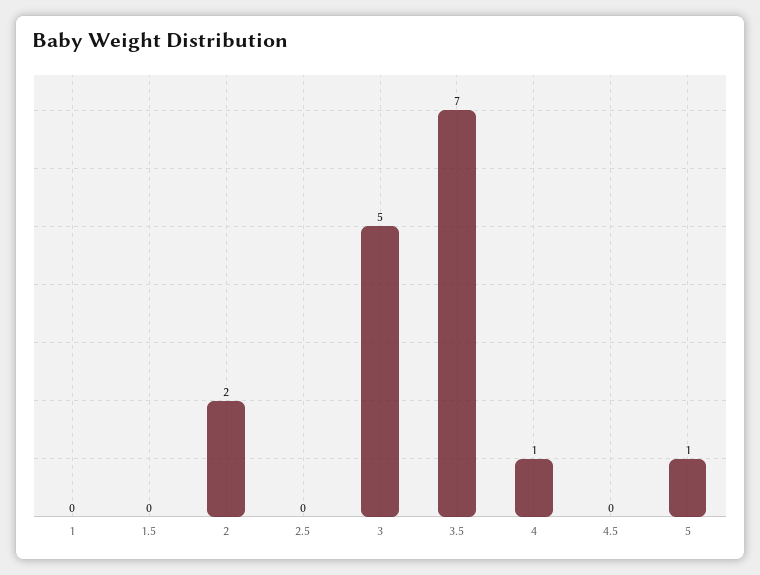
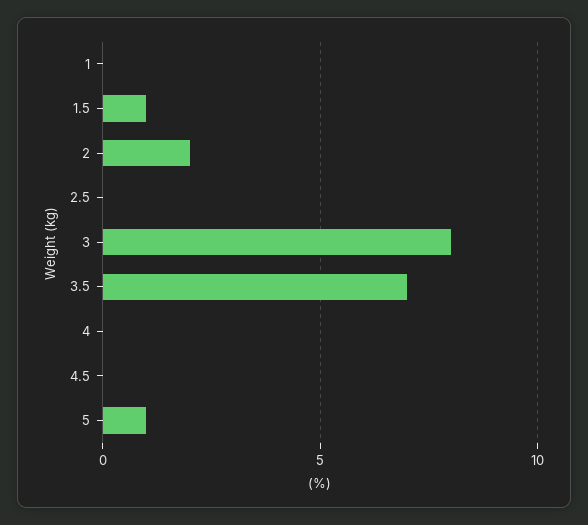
1.5: 0 -> 1
3: 5 -> 8
4: 1 -> 0

